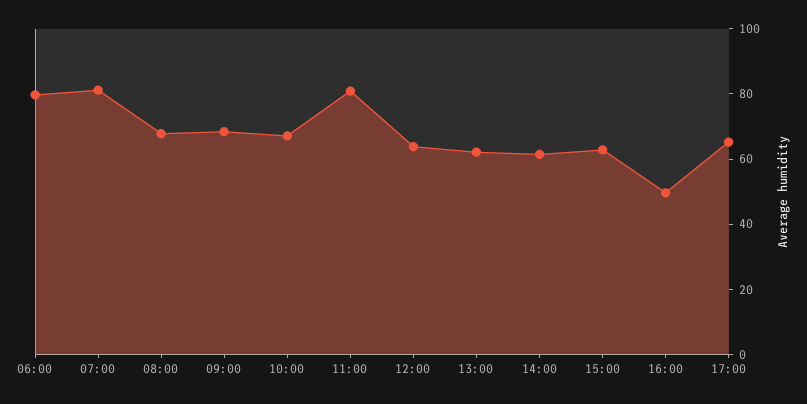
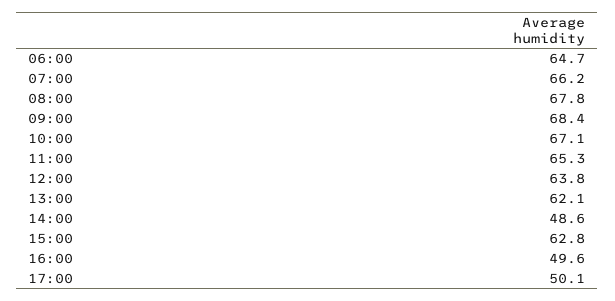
06:00: 80 -> 64.7
07:00: 80 -> 66.2
11:00: 80 -> 65.3
14:00: 60 -> 48.6
17:00: 65 -> 50.1

